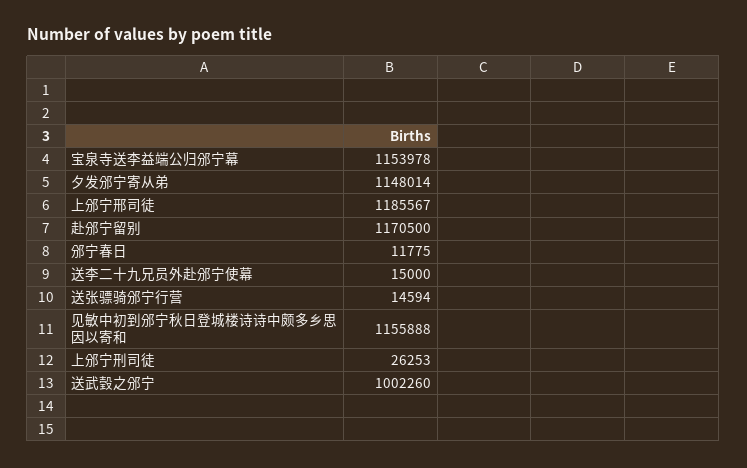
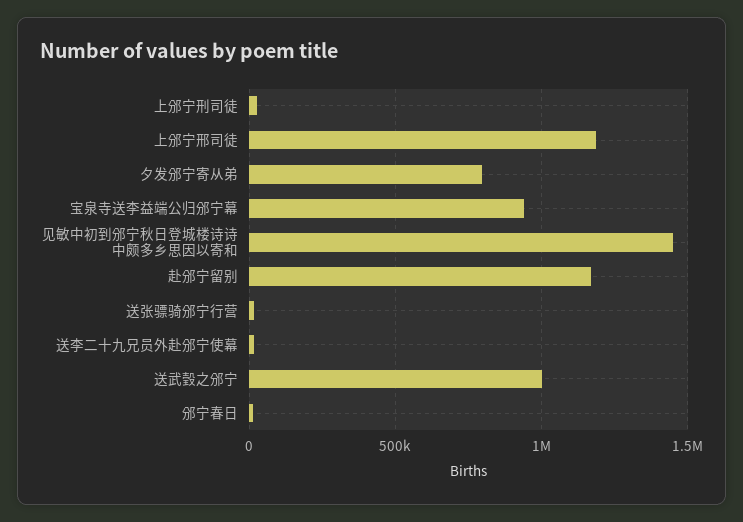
宝泉寺送李益端公归邠宁幕: 1153978 -> 950000
夕发邠宁寄从弟: 1148014 -> 800000
见敏中初到邠宁秋日登城楼诗诗中颇多乡思因以寄和: 1155888 -> 1450000

